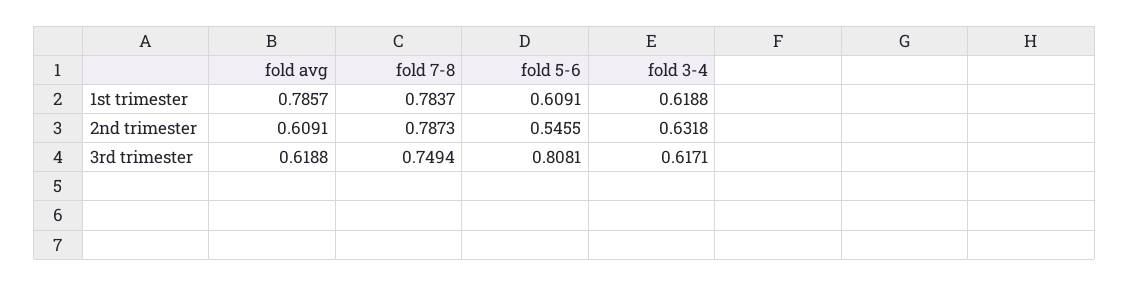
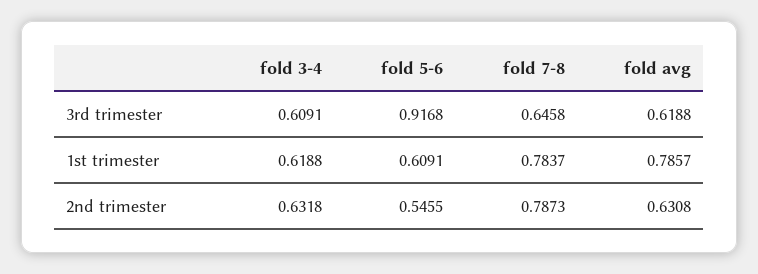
fold avg, 2nd trimester: 0.6091 -> 0.6308
fold 7-8, 3rd trimester: 0.7494 -> 0.6458
fold 5-6, 3rd trimester: 0.8081 -> 0.9168
fold 3-4, 3rd trimester: 0.6171 -> 0.6091

